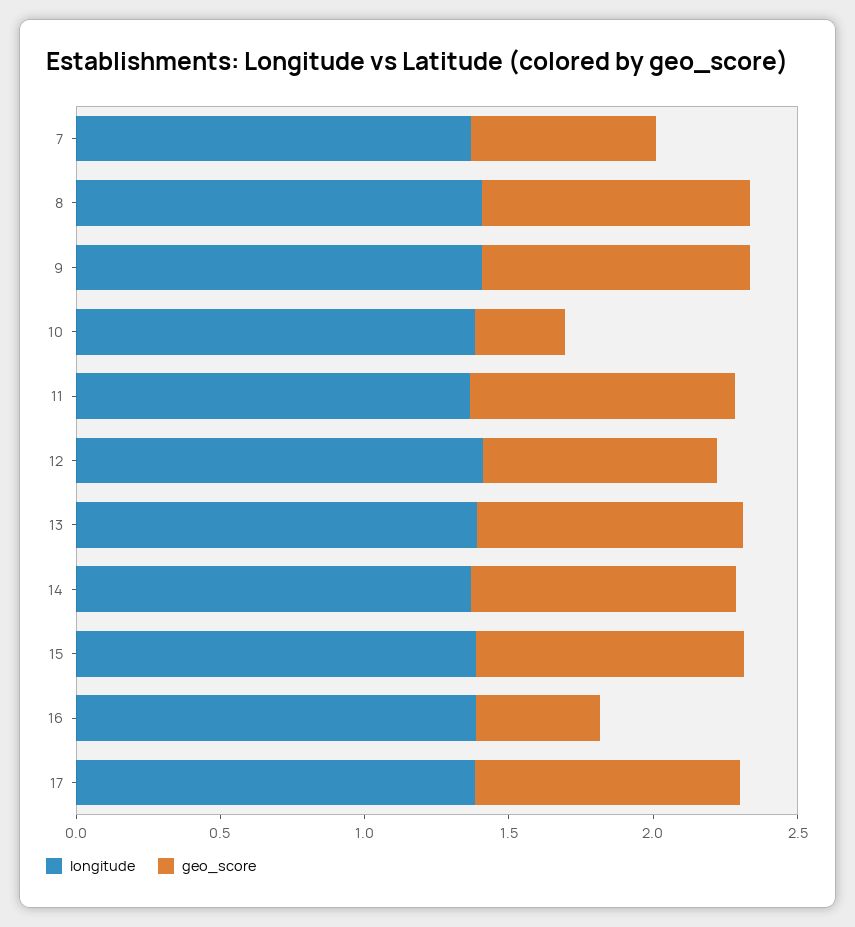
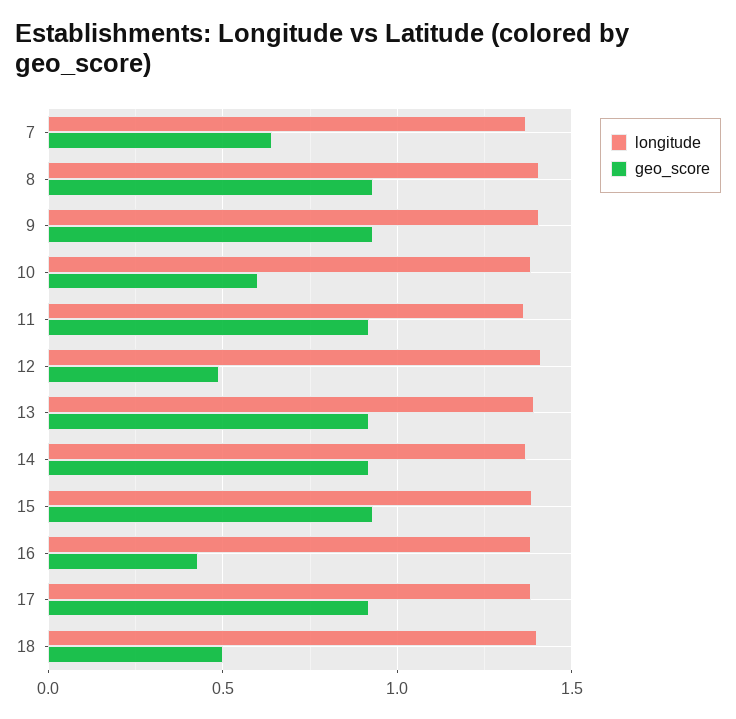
geo_score, 10: 0.3 -> 0.6
geo_score, 12: 0.8 -> 0.5
longitude, 18: none -> 1.4
geo_score, 18: none -> 0.5

